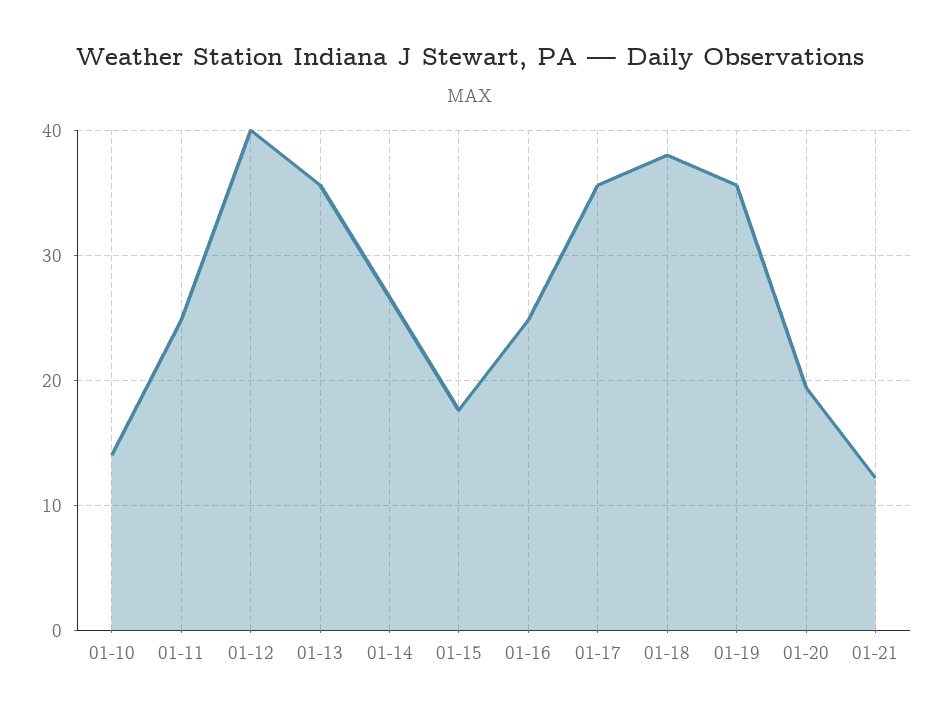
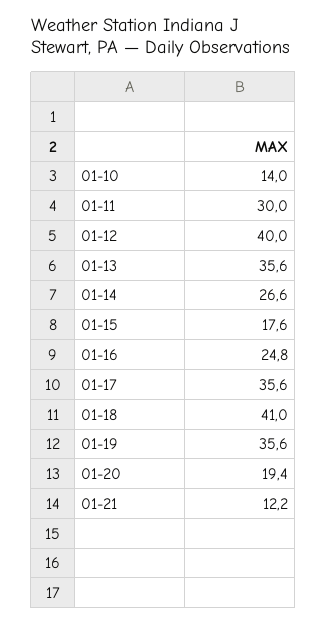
01-11: 25 -> 30
01-18: 38 -> 41

